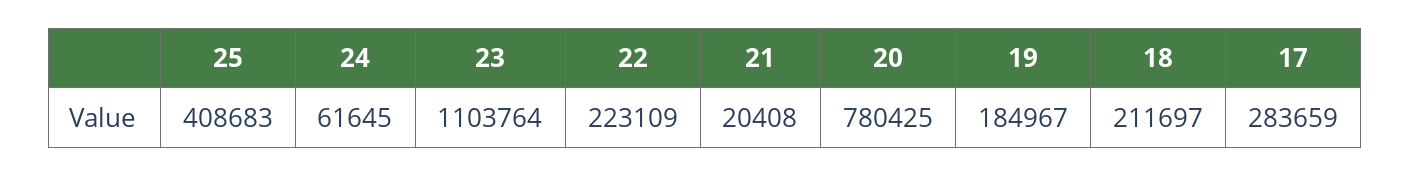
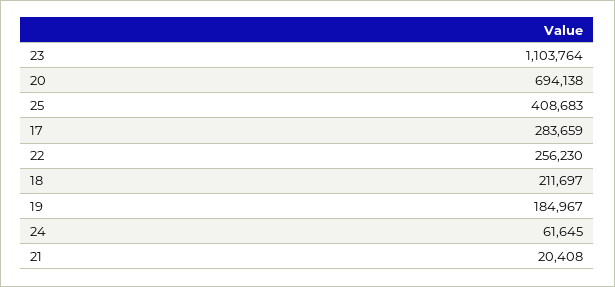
22: 223109 -> 256230
20: 780425 -> 694138

